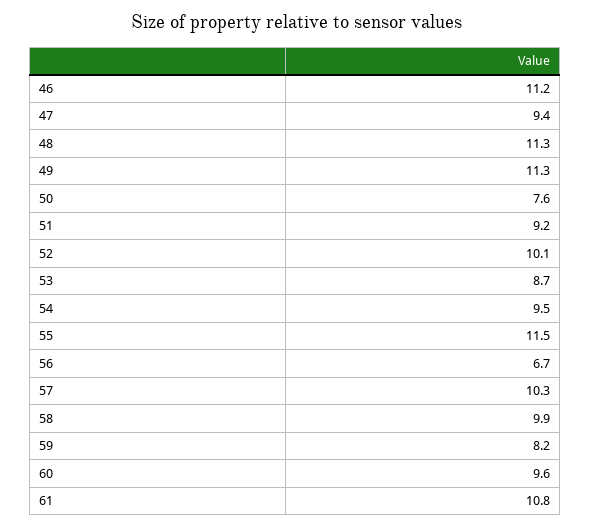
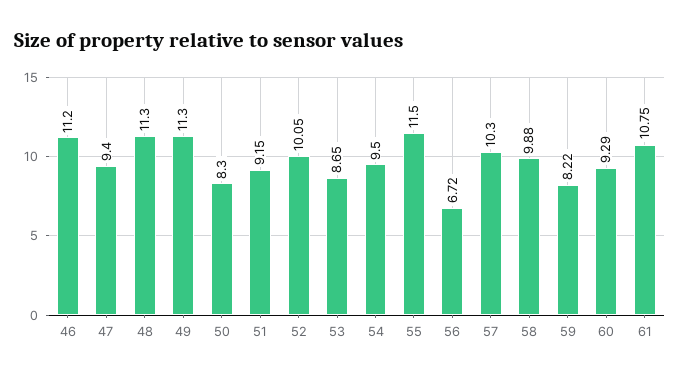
50: 7.6 -> 8.3
60: 9.6 -> 9.29

